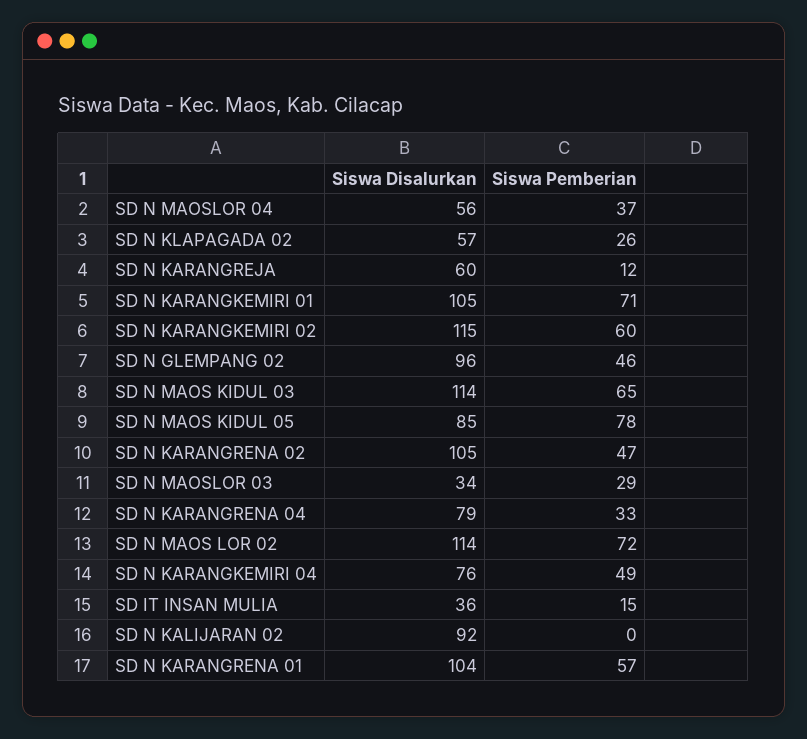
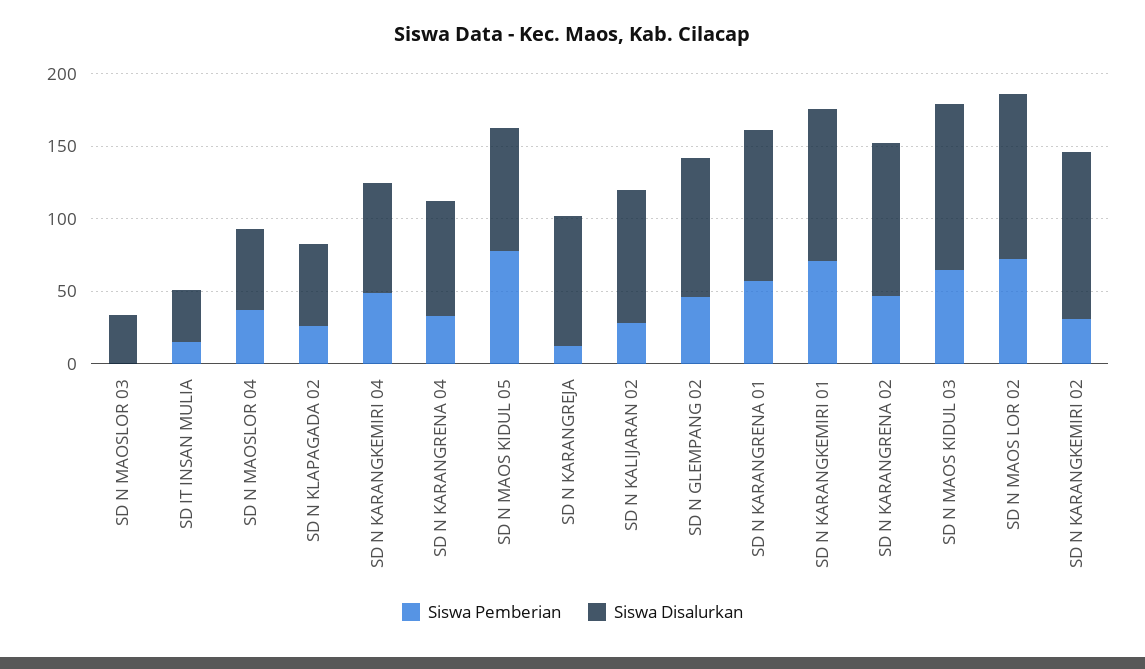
Siswa Disalurkan, SD N KARANGREJA: 60 -> 90
Siswa Pemberian, SD N KARANGKEMIRI 02: 60 -> 30
Siswa Pemberian, SD N MAOSLOR 03: 29 -> 0
Siswa Pemberian, SD N KALIJARAN 02: 0 -> 30

